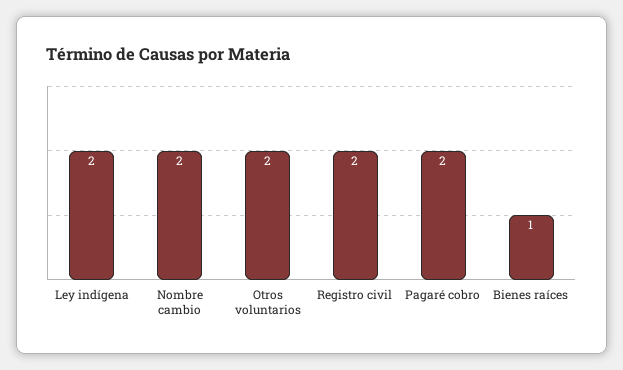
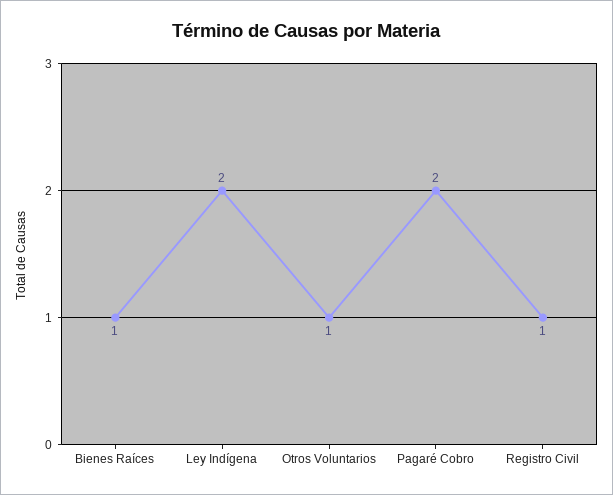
Nombre cambio: 2 -> none
Otros voluntarios: 2 -> 1
Registro civil: 2 -> 1

